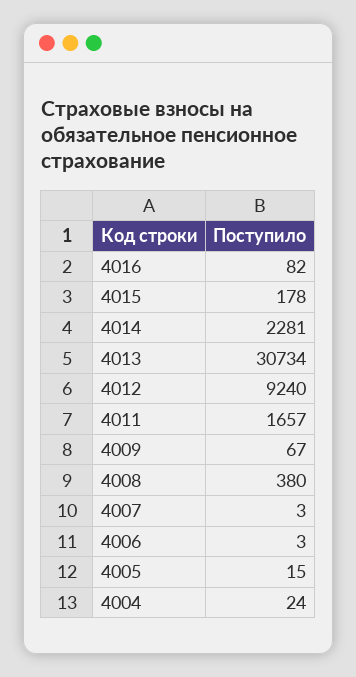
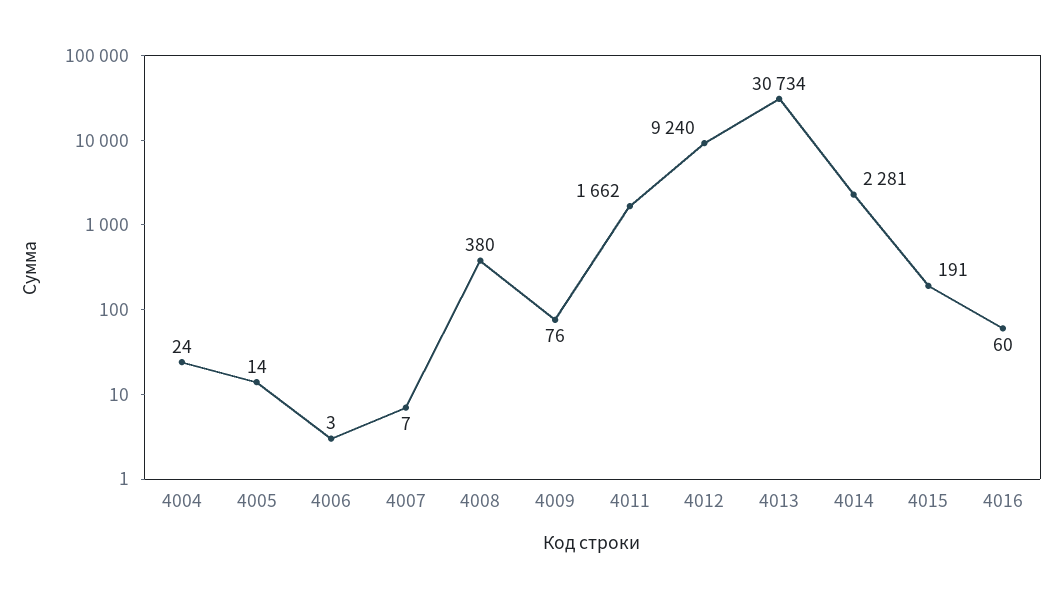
4016: 82 -> 60
4015: 178 -> 191
4011: 1657 -> 1662
4009: 67 -> 76
4007: 3 -> 7
4005: 15 -> 14

